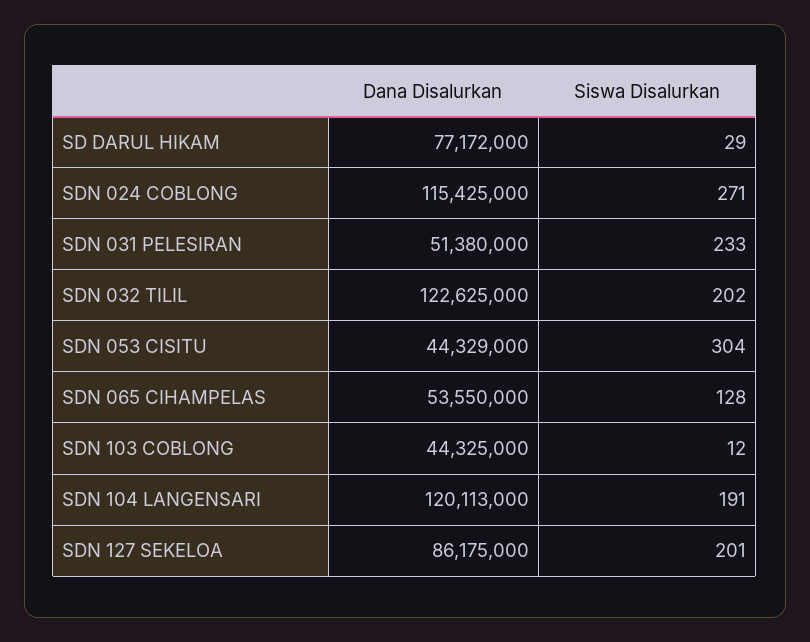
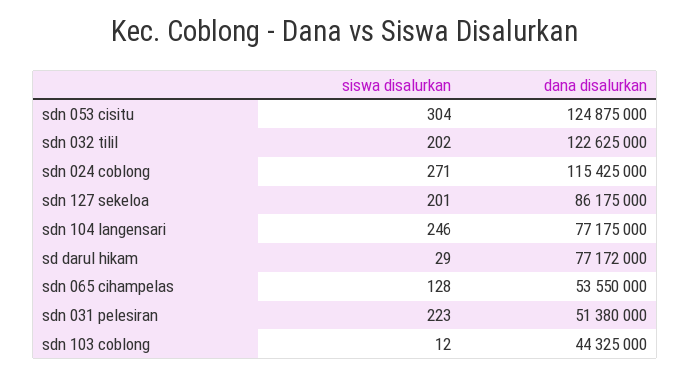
Siswa Disalurkan, SDN 031 PELESIRAN: 233 -> 223
Dana Disalurkan, SDN 053 CISITU: 44329000 -> 124875000
Dana Disalurkan, SDN 104 LANGENSARI: 120113000 -> 77175000
Siswa Disalurkan, SDN 104 LANGENSARI: 191 -> 246

